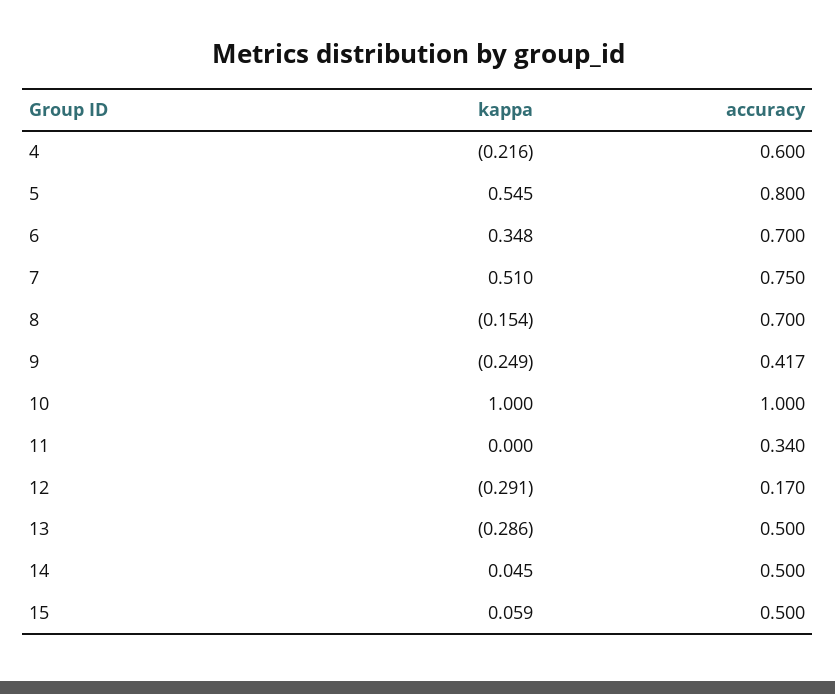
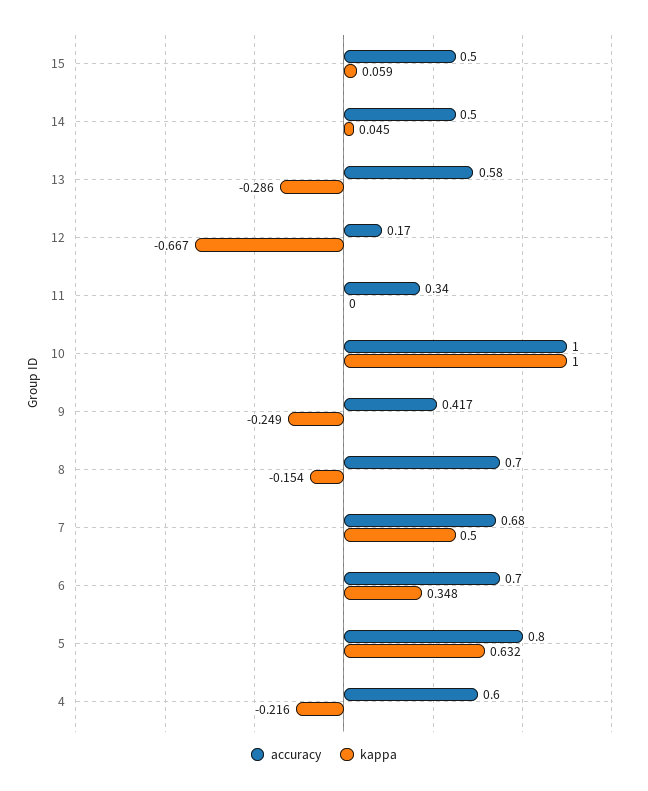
kappa, 5: 0.545 -> 0.632
kappa, 7: 0.51 -> 0.5
accuracy, 7: 0.75 -> 0.68
kappa, 12: -0.291 -> -0.667
accuracy, 13: 0.5 -> 0.58

